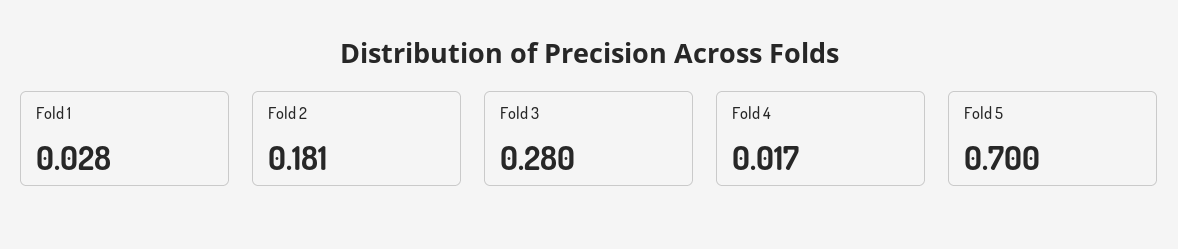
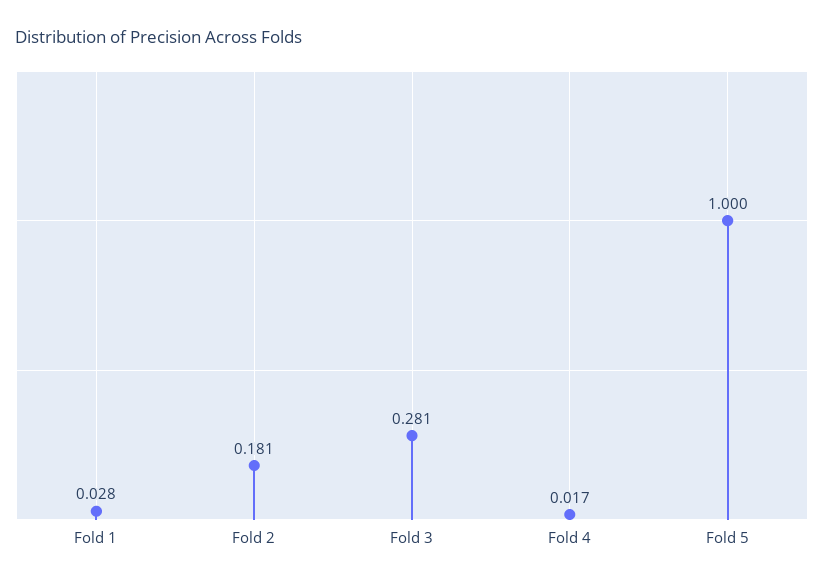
Fold 3: 0.28 -> 0.281
Fold 5: 0.7 -> 1

